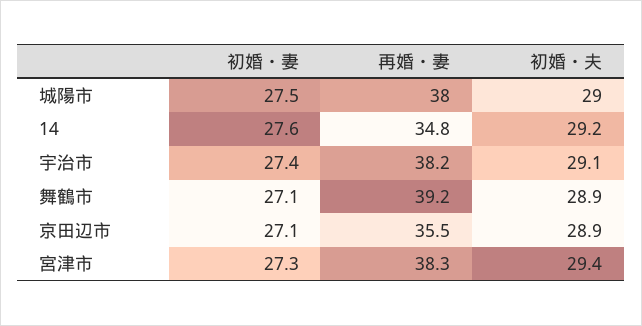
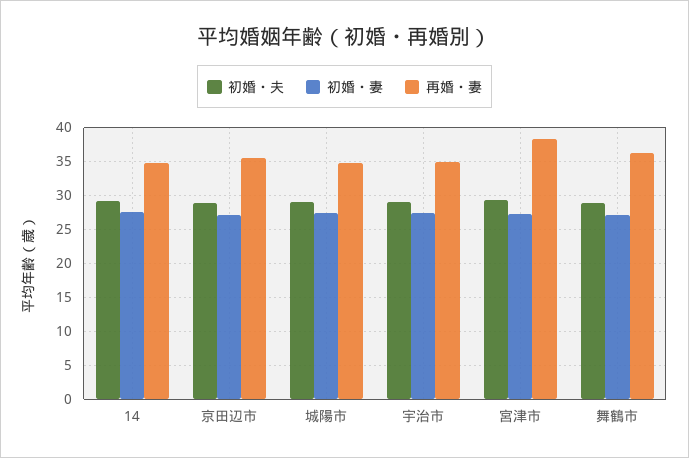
再婚・妻, 城陽市: 38 -> 35
再婚・妻, 宇治市: 38.2 -> 35
再婚・妻, 舞鶴市: 39.2 -> 36

